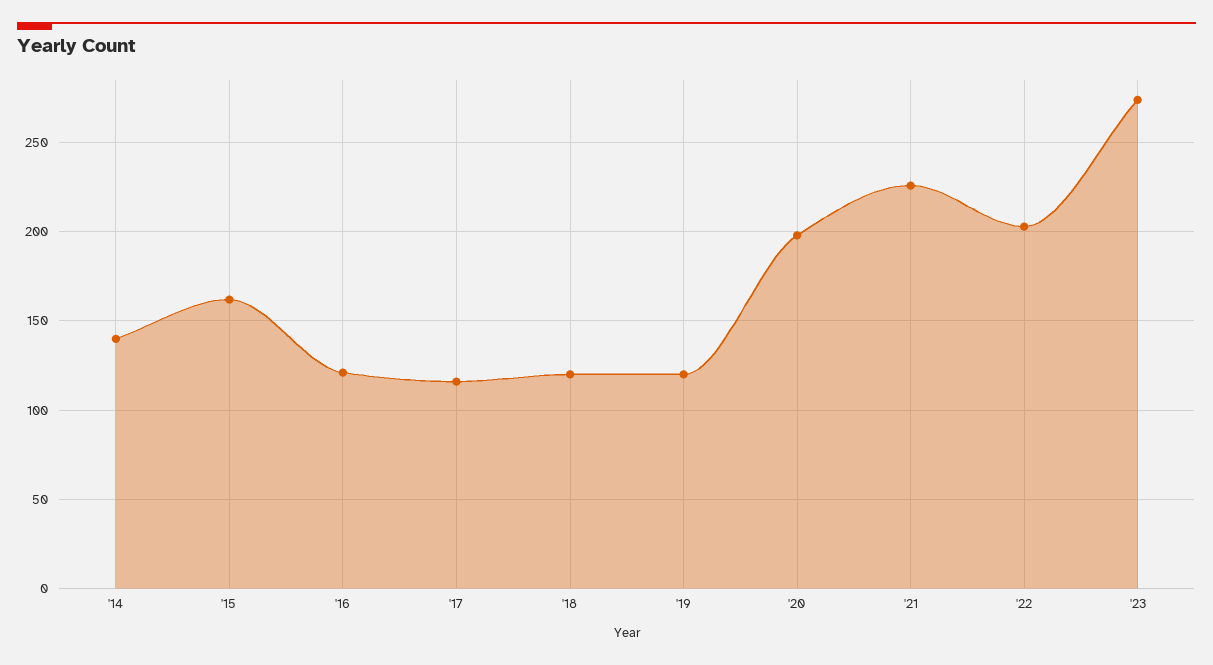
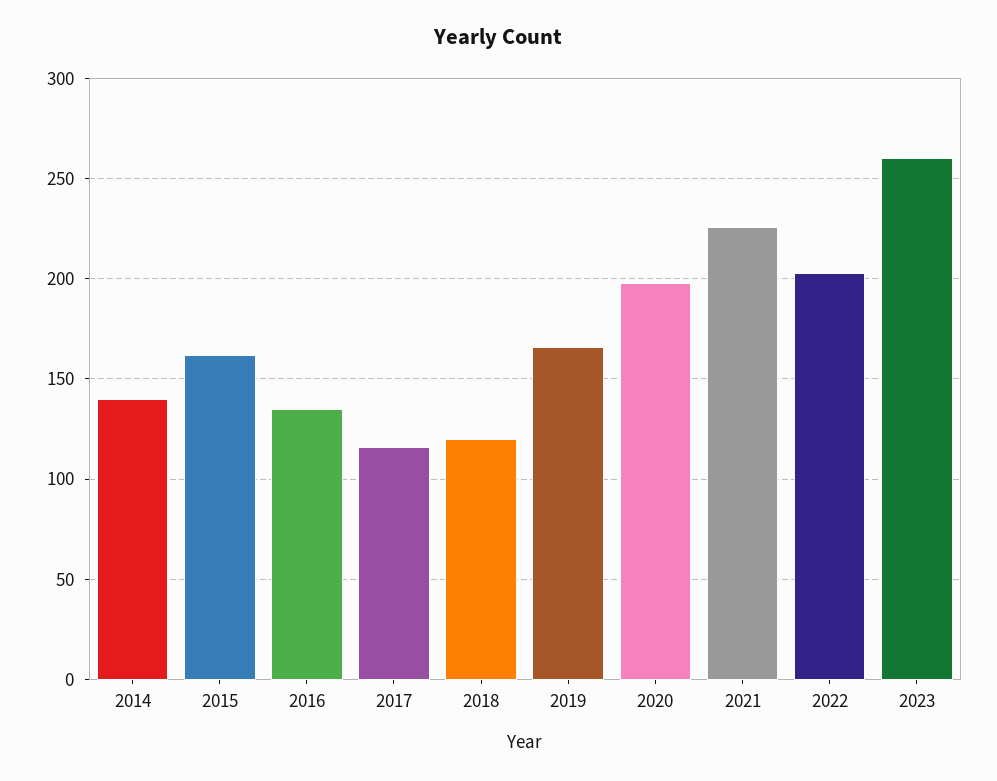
'16: 120 -> 135
'19: 120 -> 165
'23: 275 -> 260

